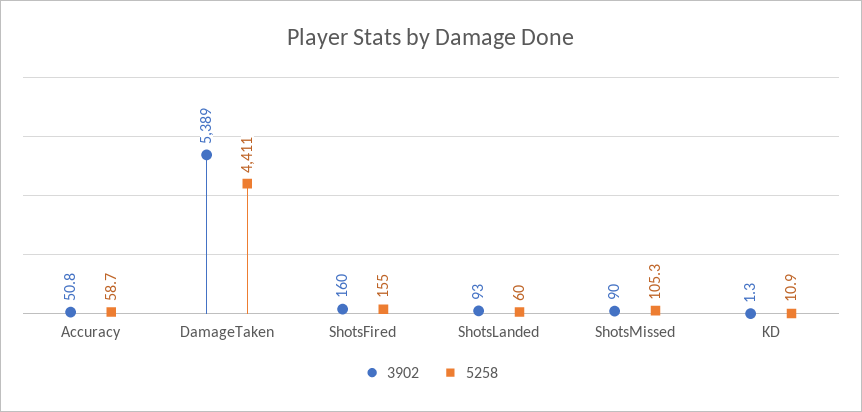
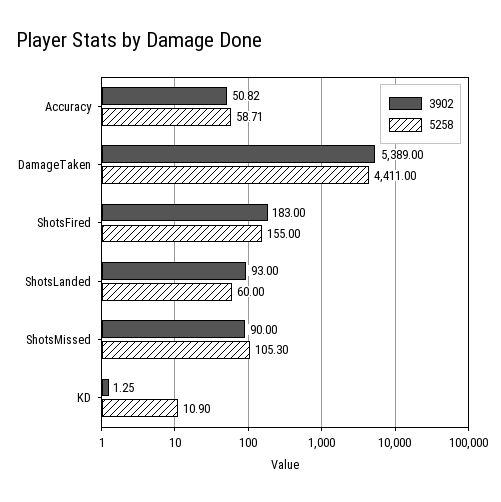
3902, ShotsFired: 160 -> 183

